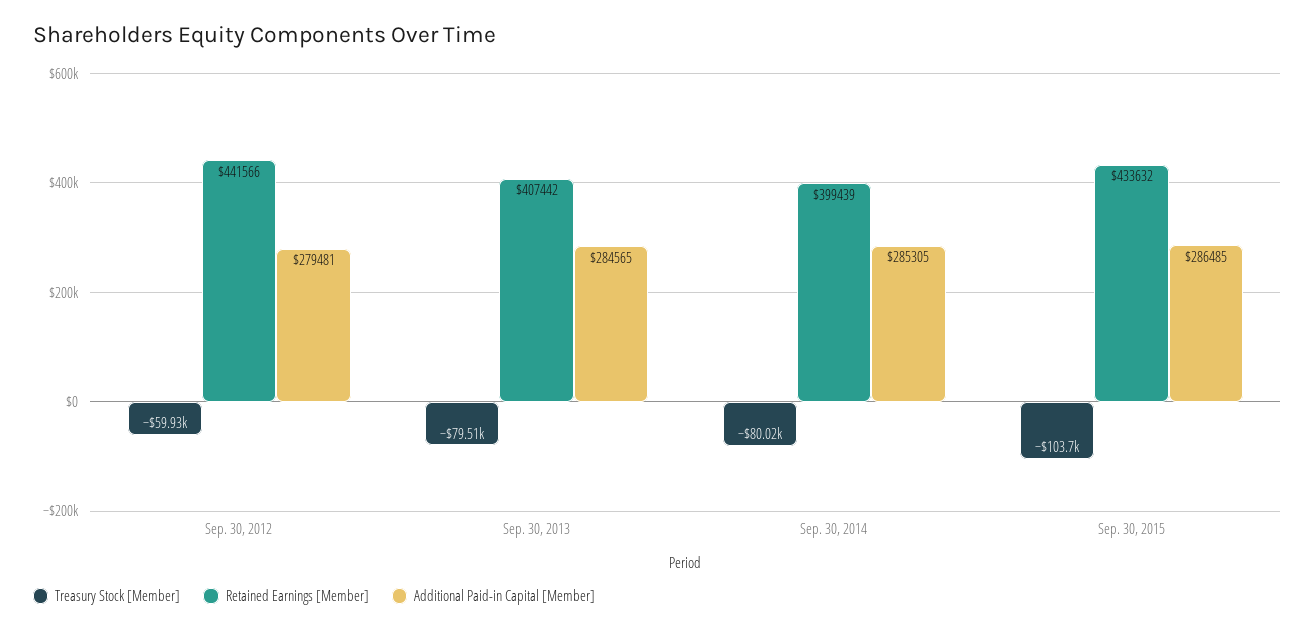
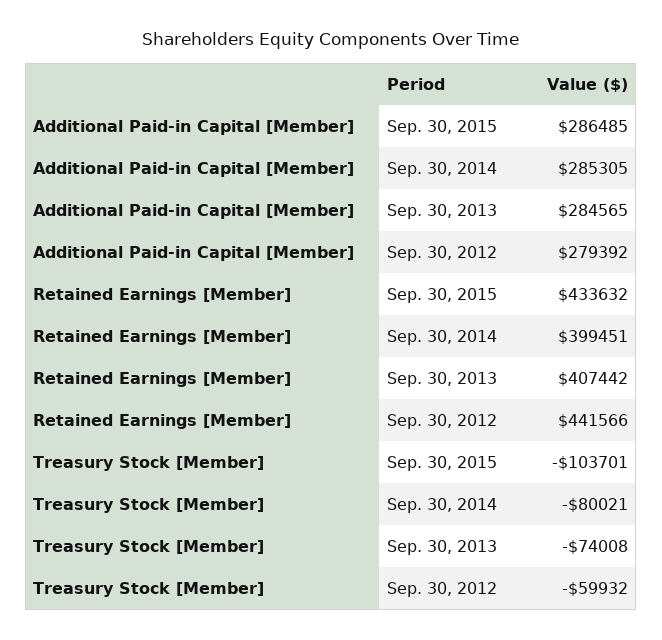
Additional Paid-in Capital [Member], Sep. 30, 2012: 279481 -> 279392
Treasury Stock [Member], Sep. 30, 2013: -79510 -> -74008
Retained Earnings [Member], Sep. 30, 2014: 399439 -> 399451

